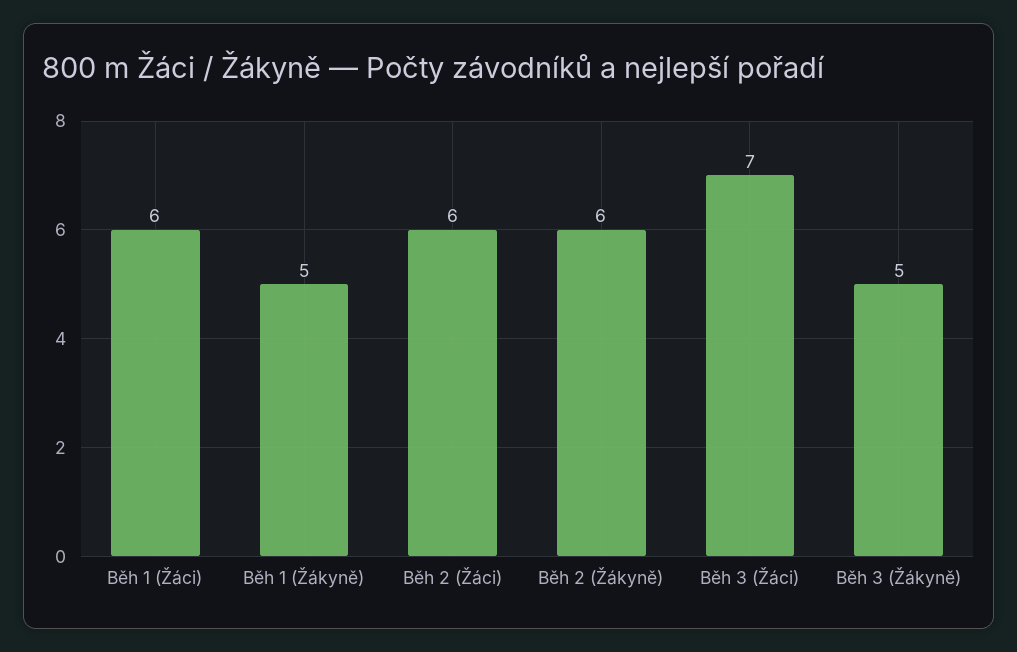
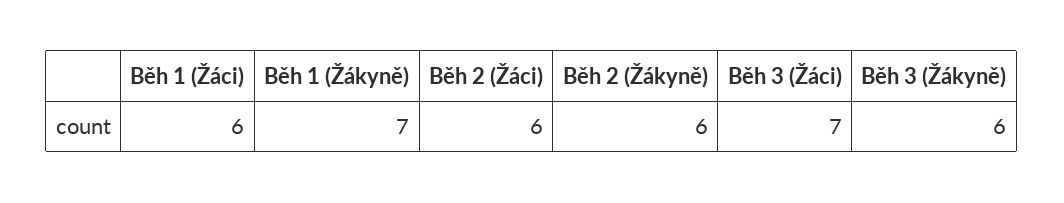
Běh 1 (Žákyně): 5 -> 7
Běh 3 (Žákyně): 5 -> 6

